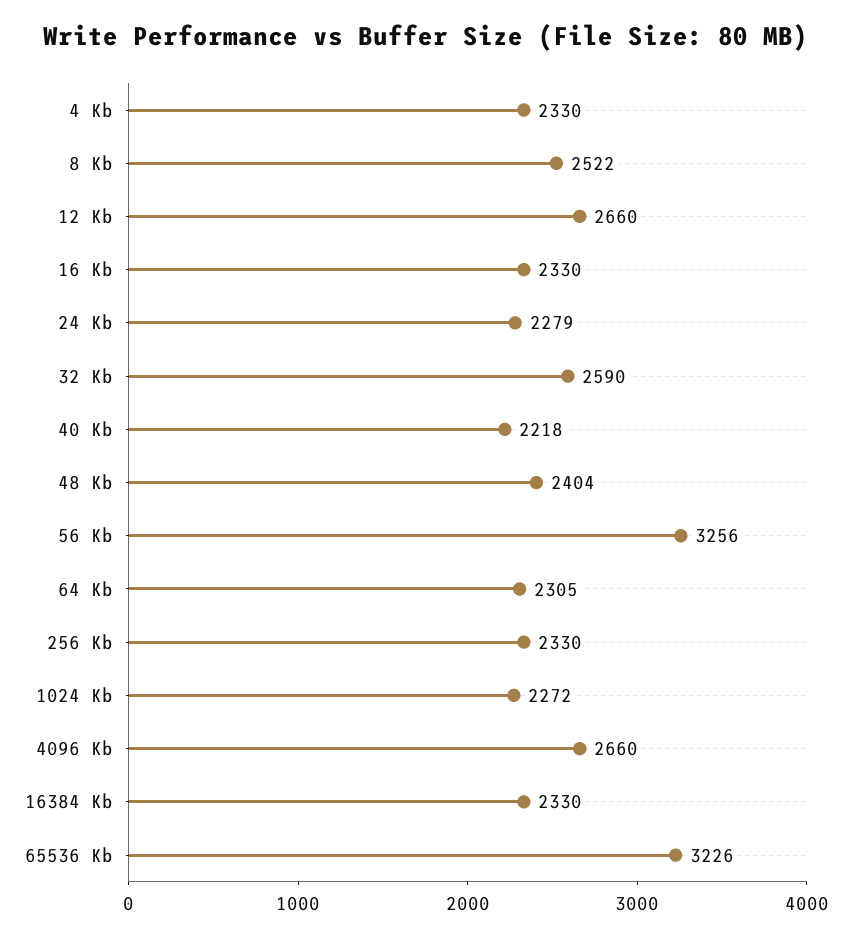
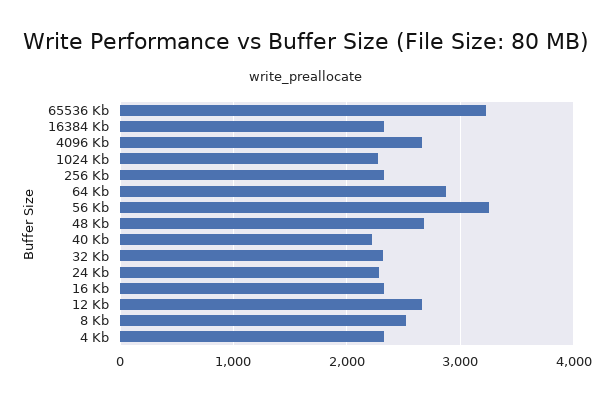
32 Kb: 2590 -> 2300
48 Kb: 2404 -> 2700
64 Kb: 2305 -> 2900

